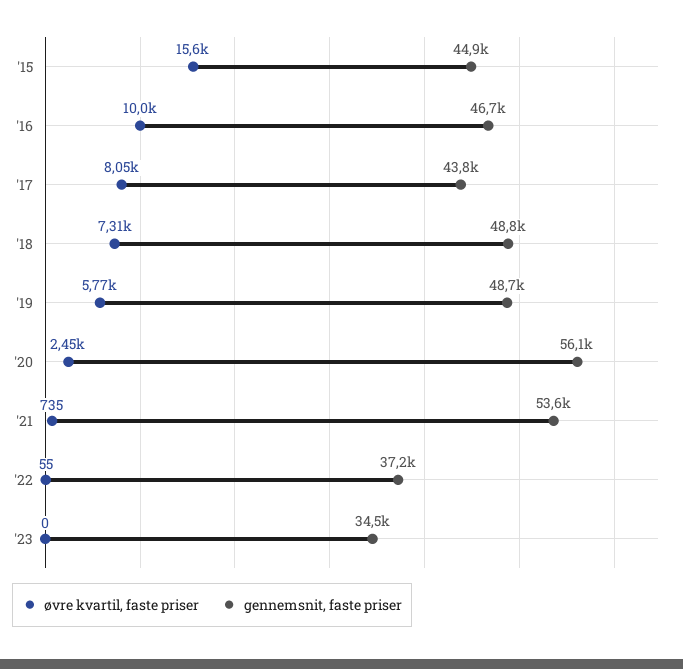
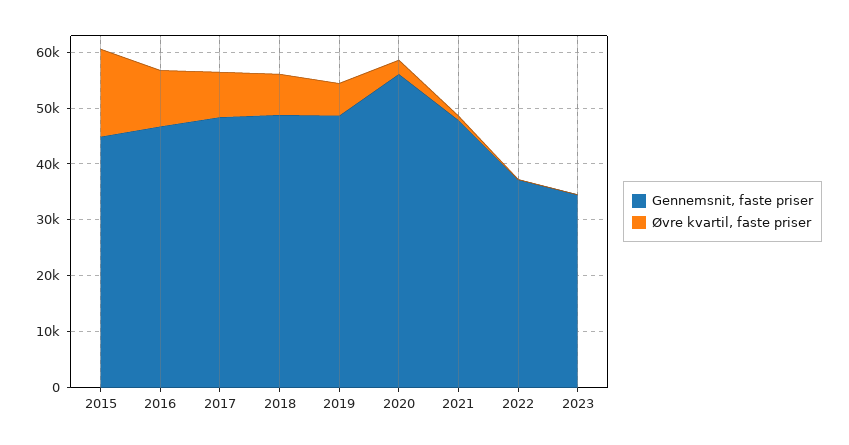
gennemsnit, faste priser, '17: 43800 -> 48000
gennemsnit, faste priser, '21: 53600 -> 48000

